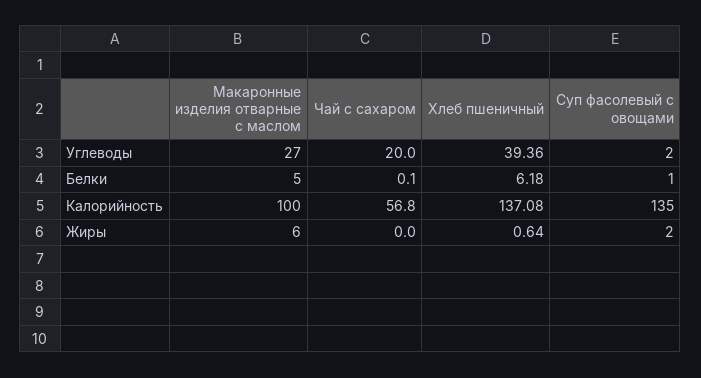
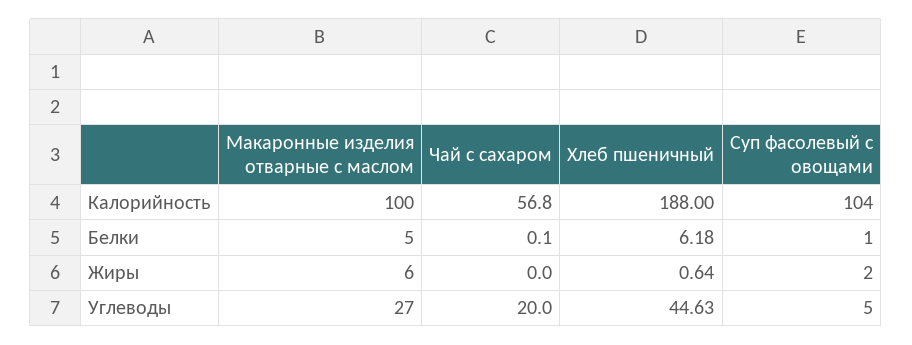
Хлеб пшеничный, Углеводы: 39.36 -> 44.63
Суп фасолевый с овощами, Углеводы: 2 -> 5
Хлеб пшеничный, Калорийность: 137.08 -> 188
Суп фасолевый с овощами, Калорийность: 135 -> 104

